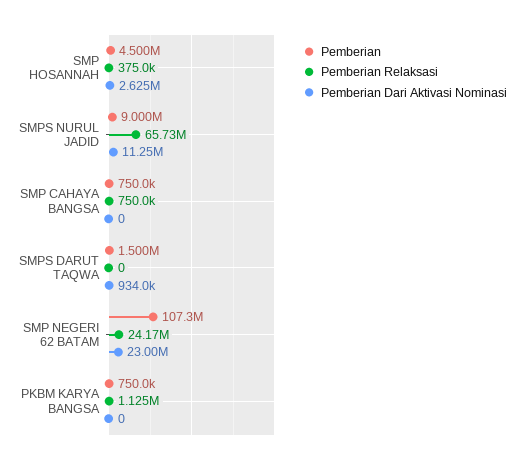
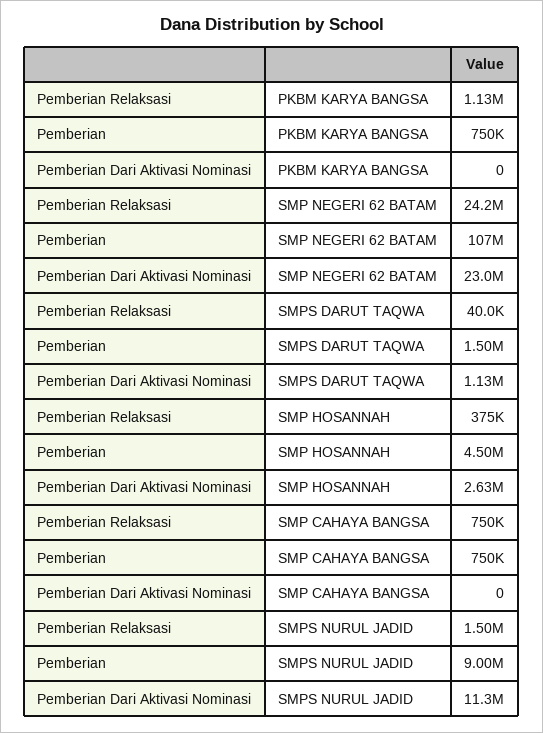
Pemberian Relaksasi, SMPS NURUL JADID: 65730000 -> 1500000
Pemberian Relaksasi, SMPS DARUT TAQWA: 0 -> 40000
Pemberian Dari Aktivasi Nominasi, SMPS DARUT TAQWA: 934000 -> 1130000

